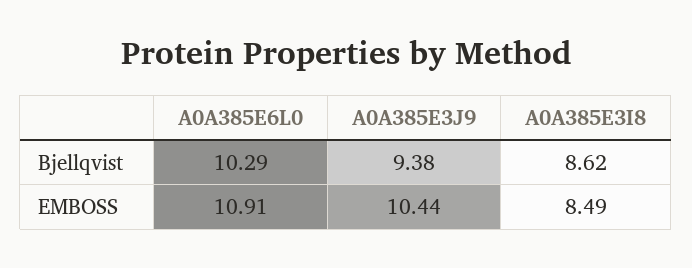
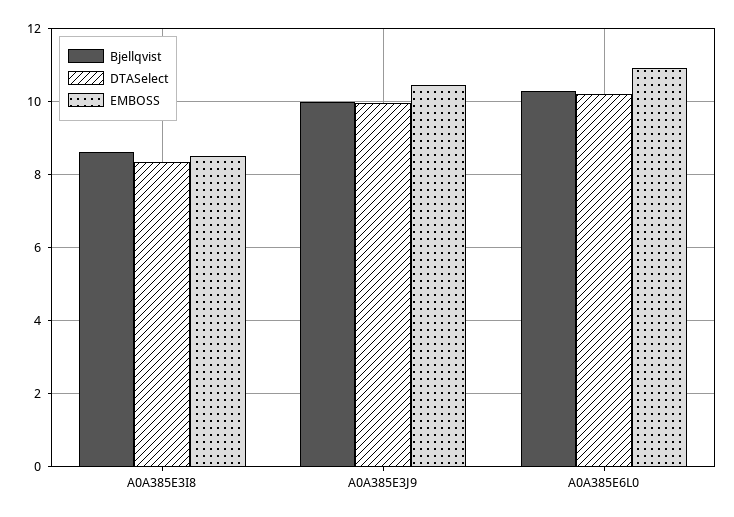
Bjellqvist, A0A385E3J9: 9.38 -> 10
DTASelect, A0A385E3I8: none -> 8.4
DTASelect, A0A385E3J9: none -> 10
DTASelect, A0A385E6L0: none -> 10.2

